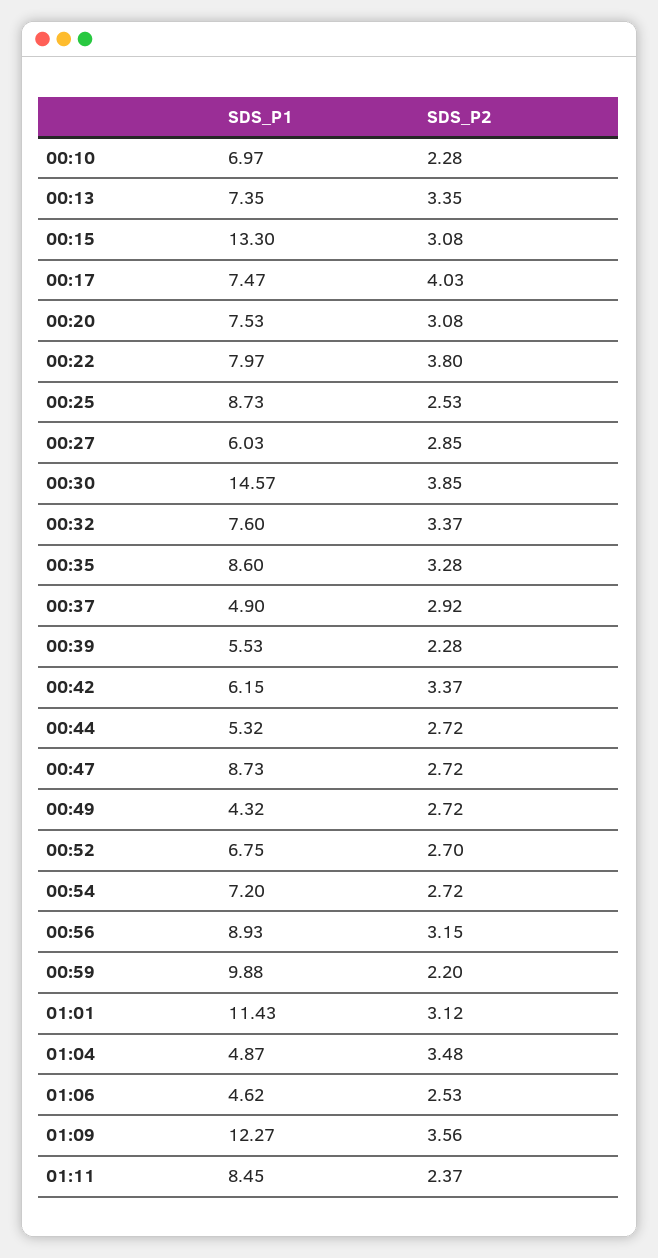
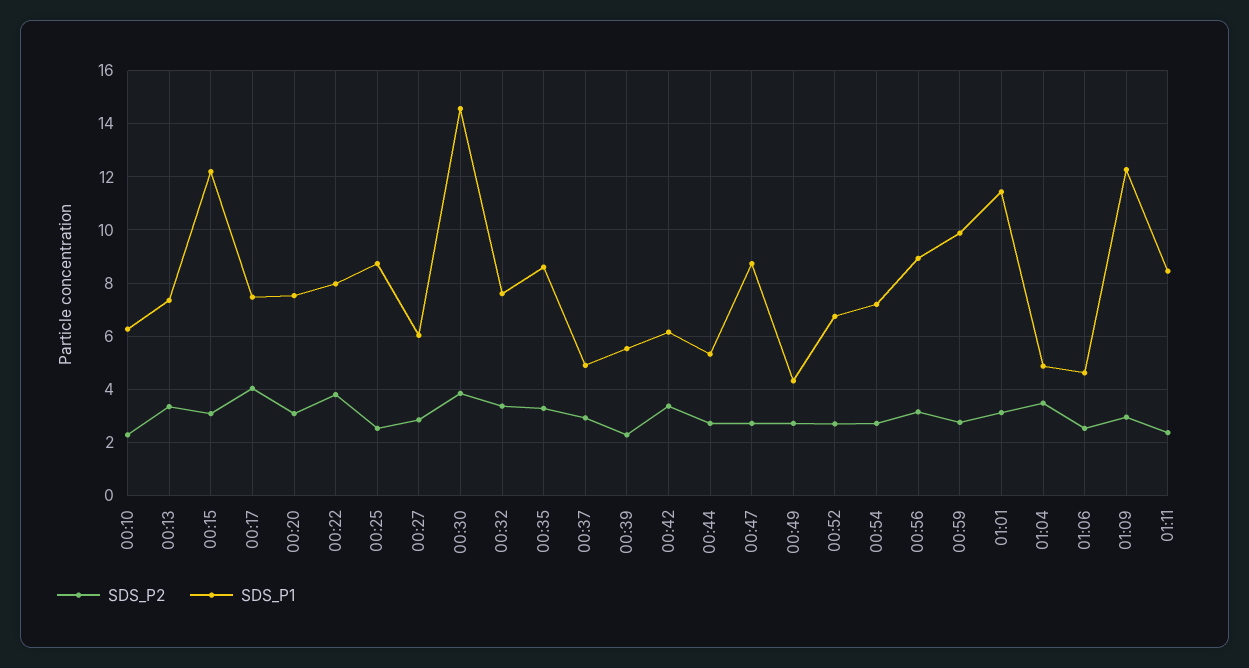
SDS_P1, 00:10: 6.97 -> 6.25
SDS_P1, 00:15: 13.3 -> 12.25
SDS_P2, 00:59: 2.2 -> 2.75
SDS_P2, 01:09: 3.56 -> 3

